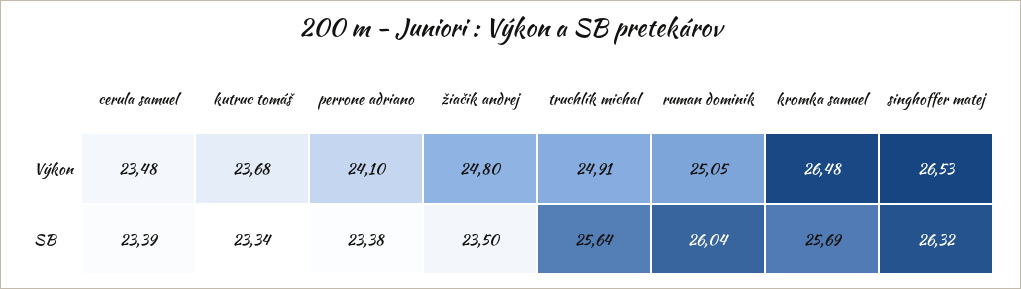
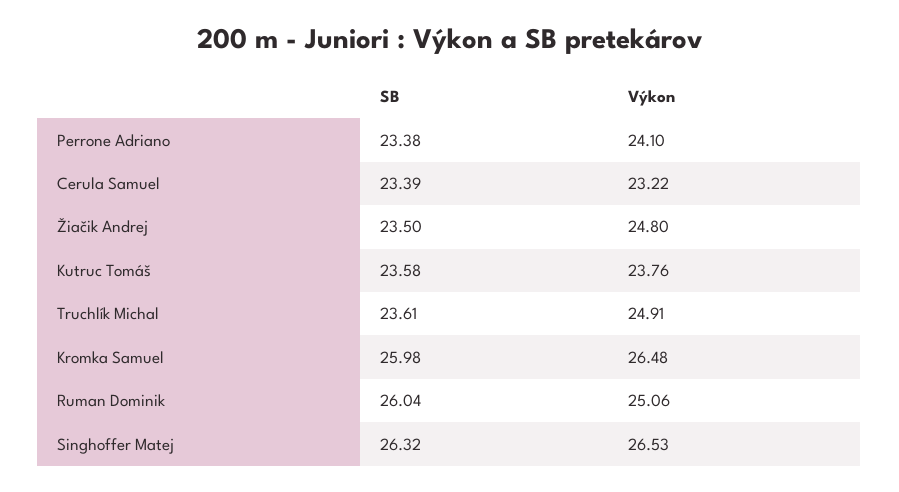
cerula samuel, Výkon: 23.48 -> 23.22
kutruc tomáš, Výkon: 23.68 -> 23.76
ruman dominik, Výkon: 25.05 -> 25.06
kutruc tomáš, SB: 23.34 -> 23.58
truchlík michal, SB: 25.64 -> 23.61
kromka samuel, SB: 25.69 -> 25.98

